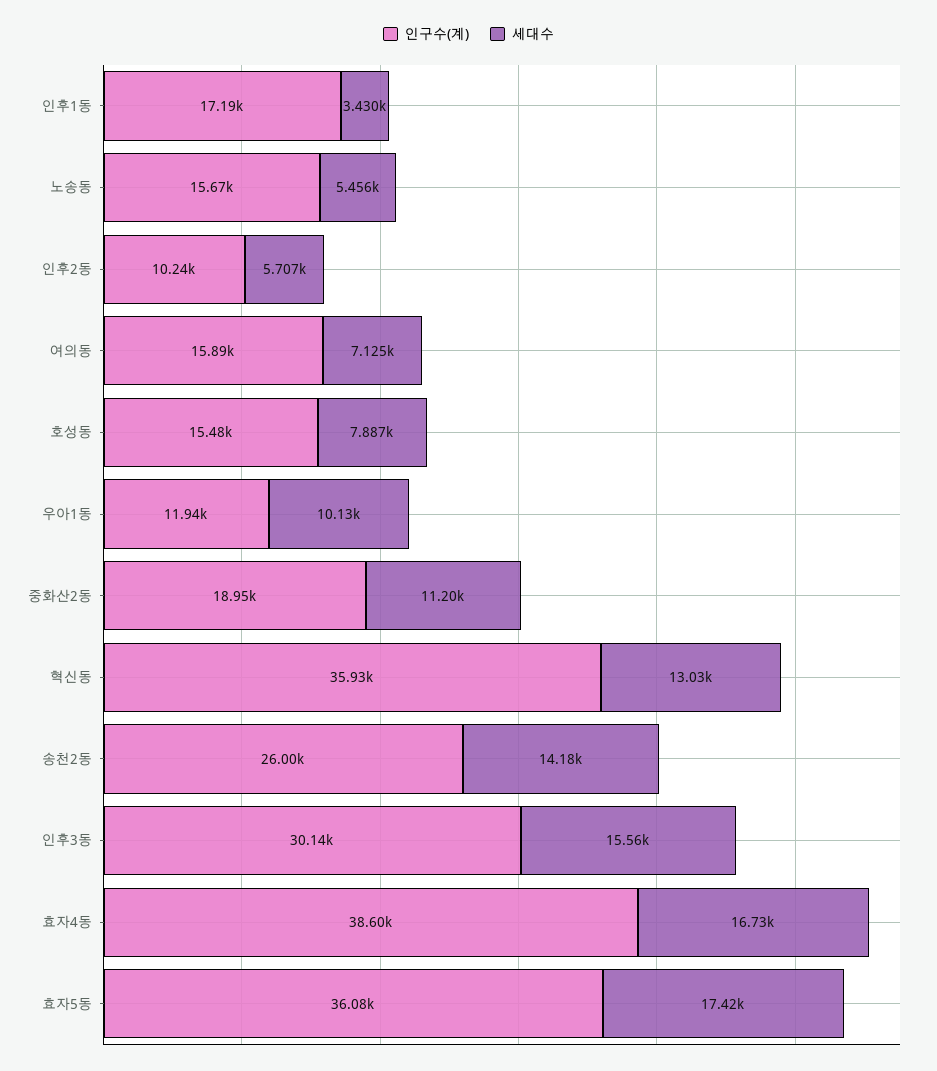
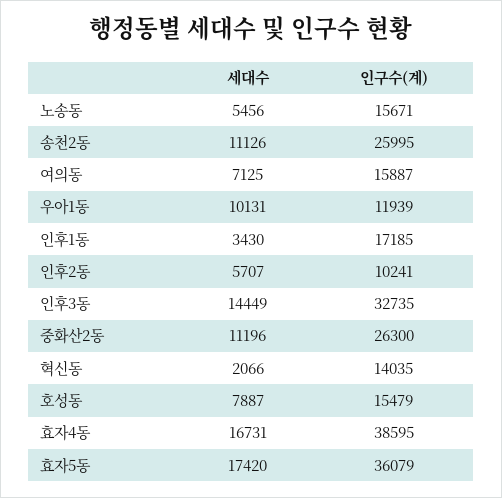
인구수(계), 중화산2동: 18950 -> 26300
인구수(계), 혁신동: 35930 -> 14035
세대수, 혁신동: 13030 -> 2066
세대수, 송천2동: 14180 -> 11126
인구수(계), 인후3동: 30140 -> 32735
세대수, 인후3동: 15560 -> 14449

